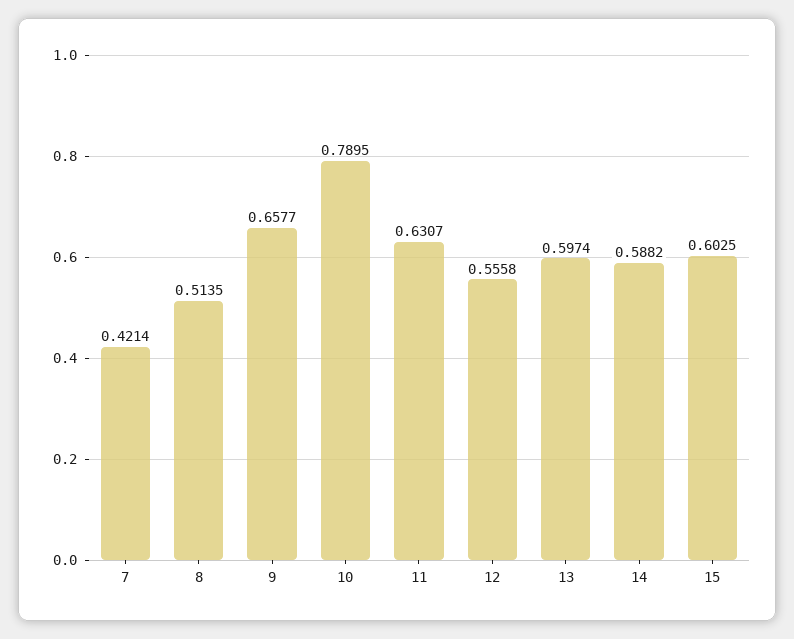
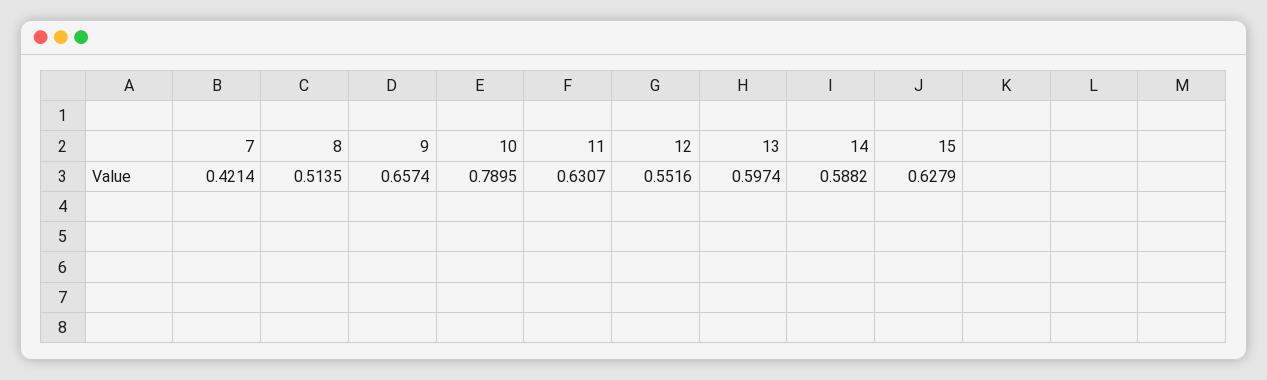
9: 0.6577 -> 0.6574
12: 0.5558 -> 0.5516
15: 0.6025 -> 0.6279

